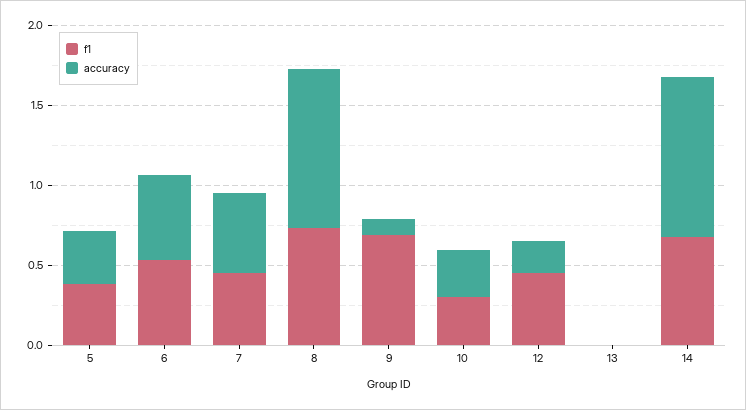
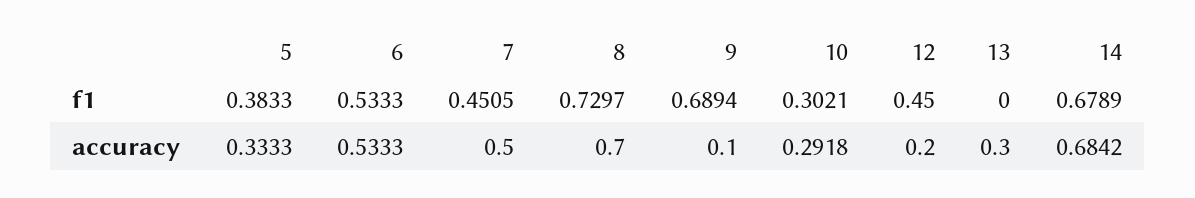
accuracy, 8: 1 -> 0.7
accuracy, 13: 0 -> 0.3
accuracy, 14: 1 -> 0.6842

